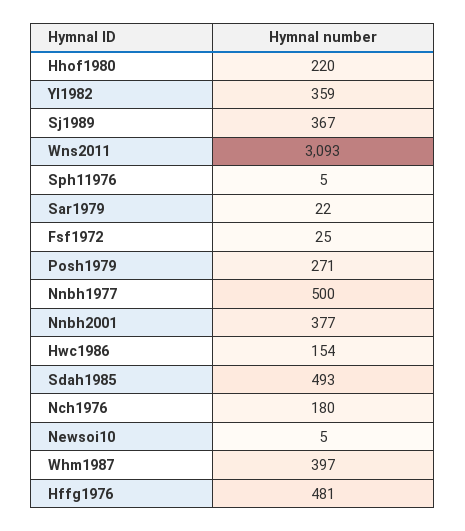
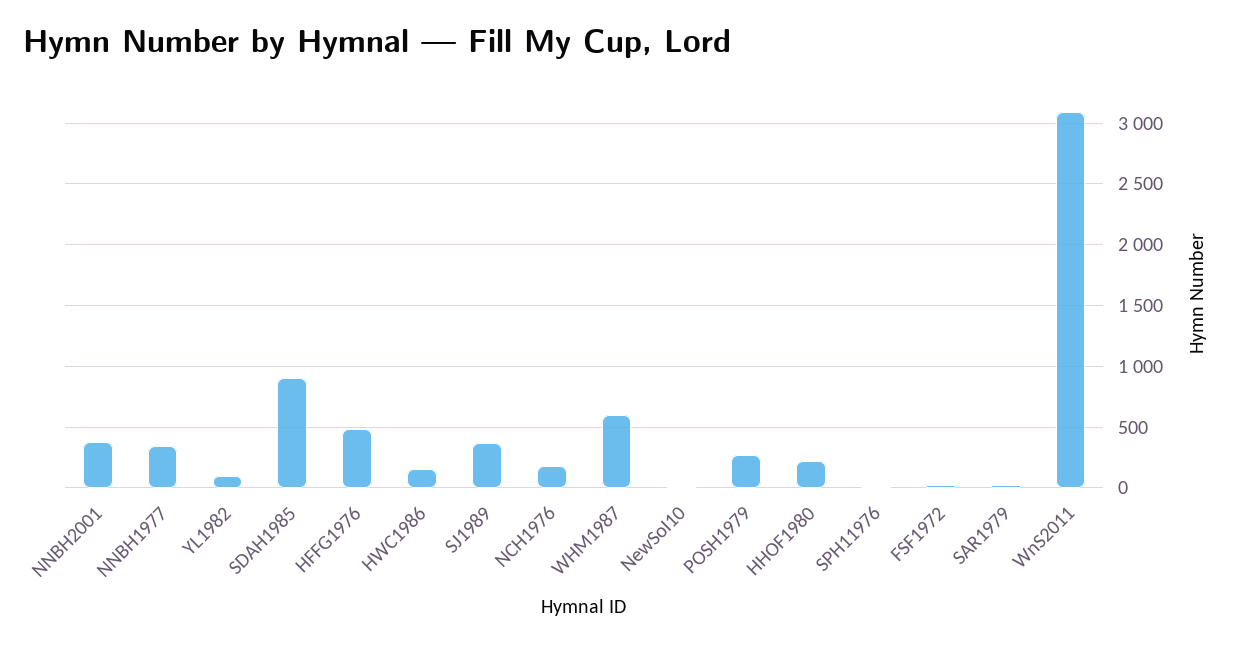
Yl1982: 359 -> 100
Nnbh1977: 500 -> 350
Sdah1985: 493 -> 900
Whm1987: 397 -> 600

